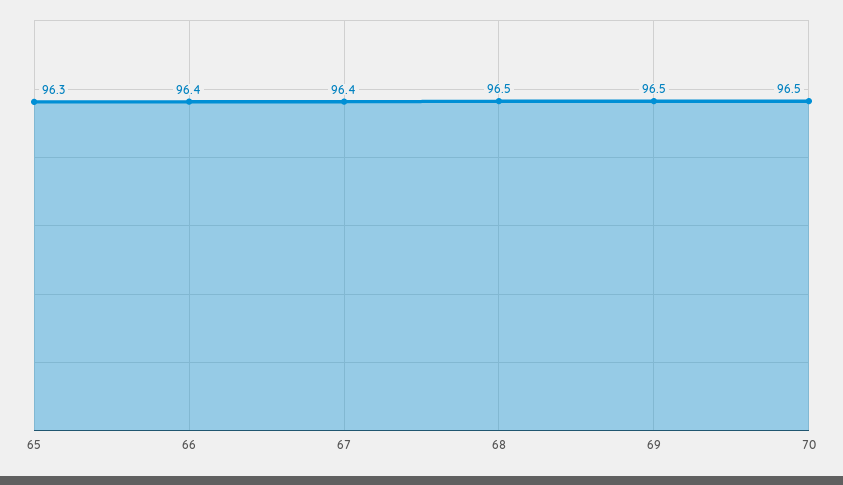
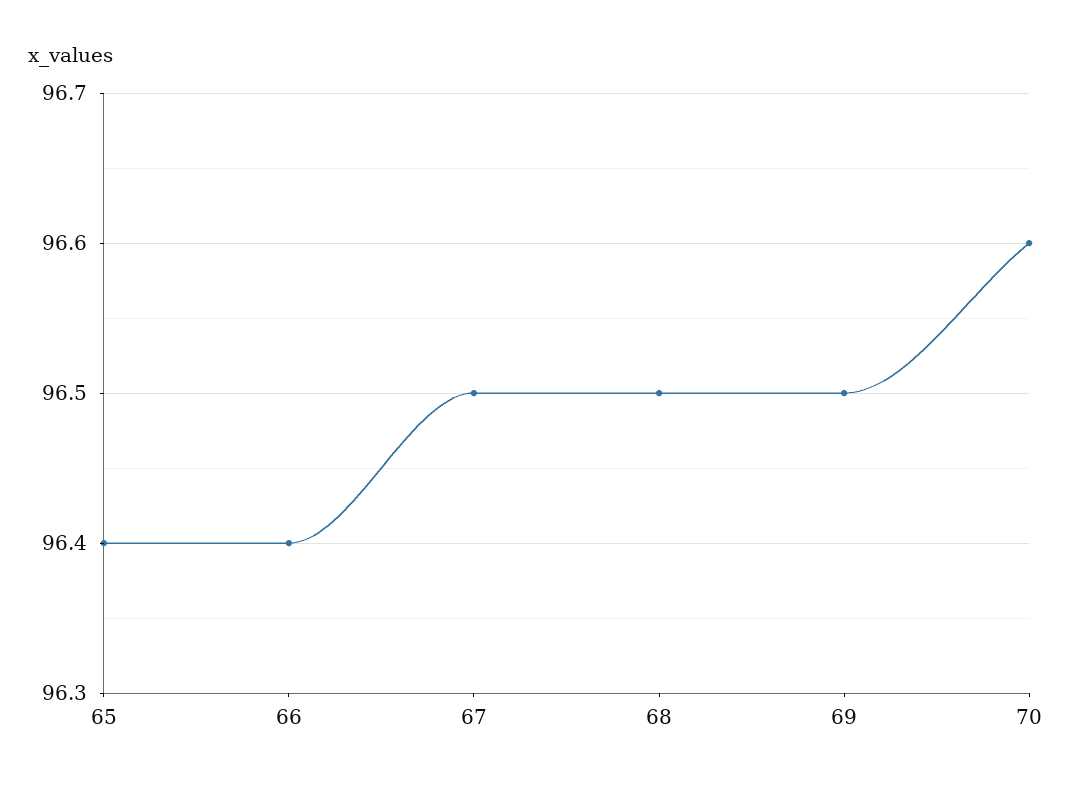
65: 96.3 -> 96.4
67: 96.4 -> 96.5
70: 96.5 -> 96.6

